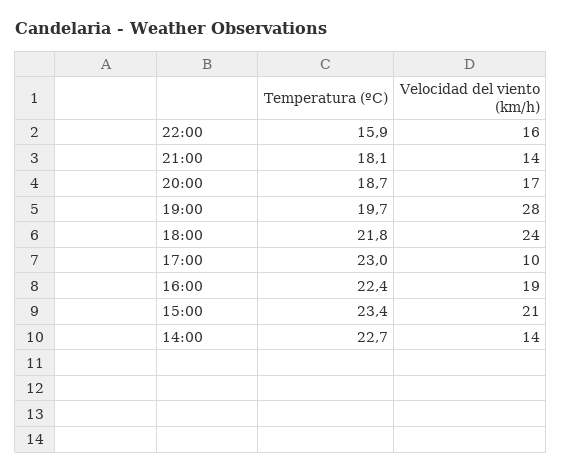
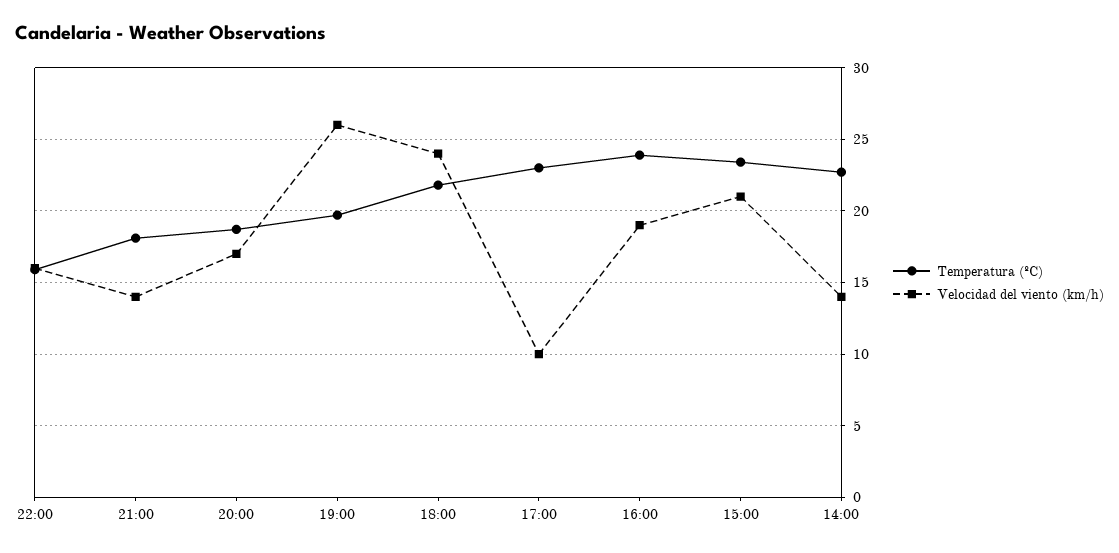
Velocidad del viento (km/h), 19:00: 28 -> 26
Temperatura (ºC), 16:00: 22.4 -> 24

